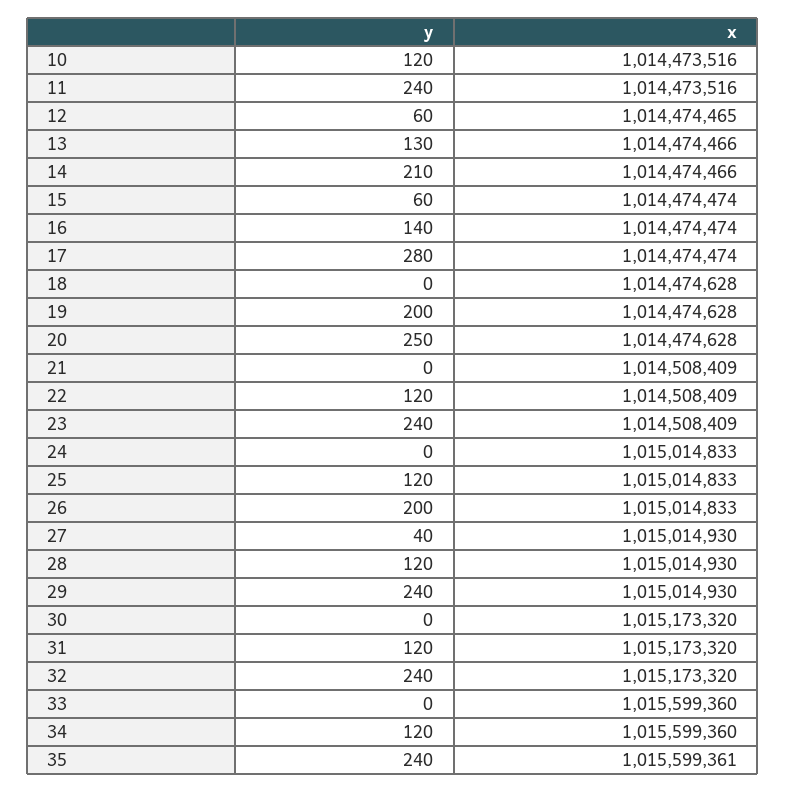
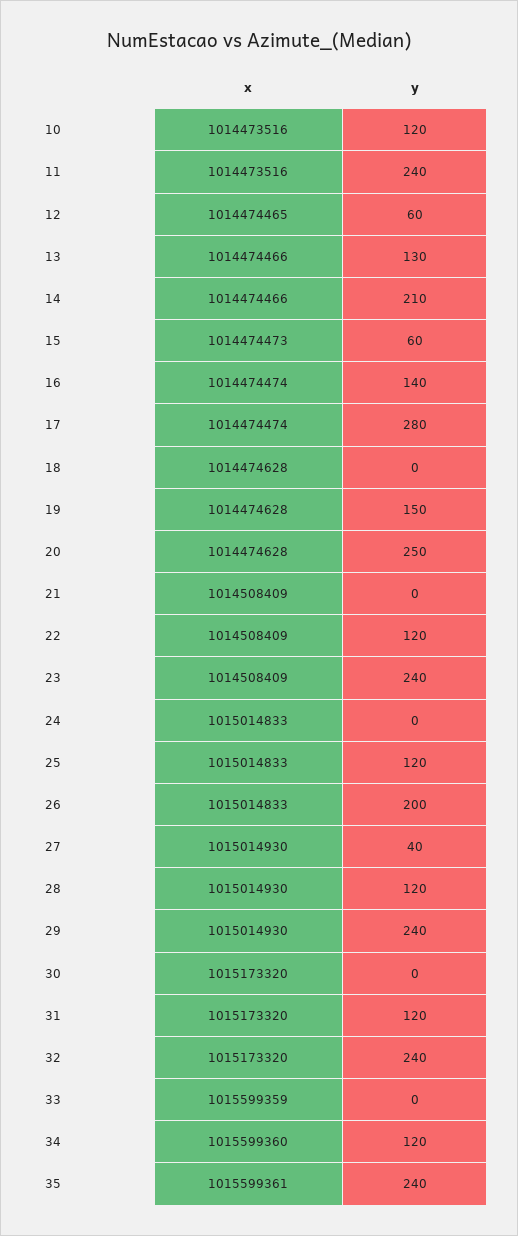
x, 15: 1014474474 -> 1014474473
y, 19: 200 -> 150
x, 33: 1015599360 -> 1015599359

